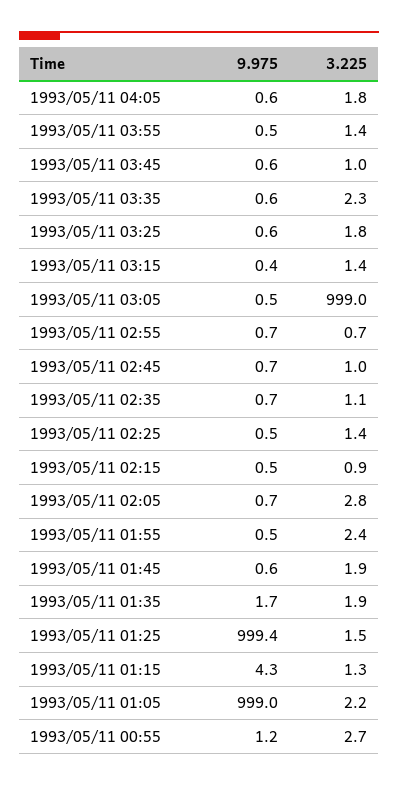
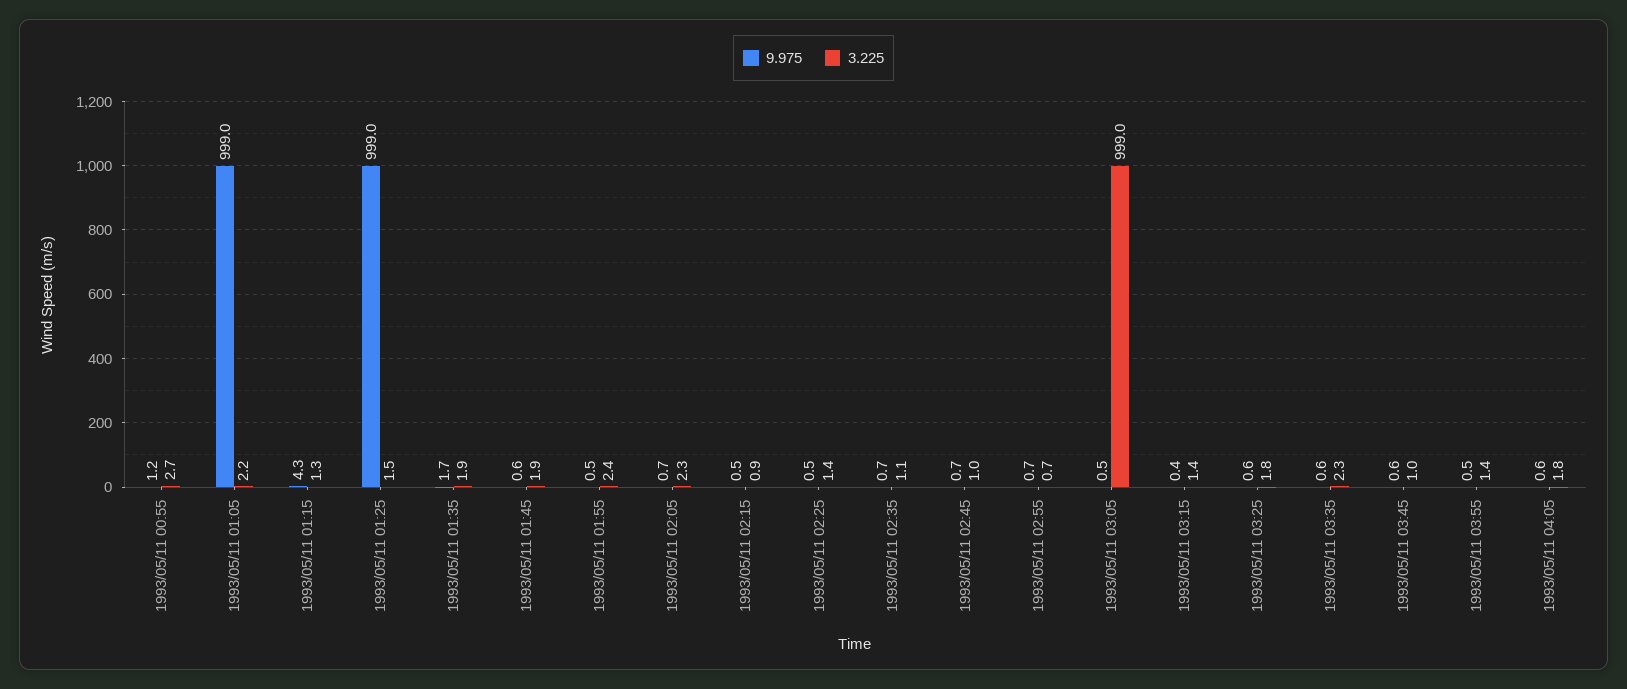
3.225, 1993/05/11 02:05: 2.8 -> 2.3
9.975, 1993/05/11 01:25: 999.4 -> 999

